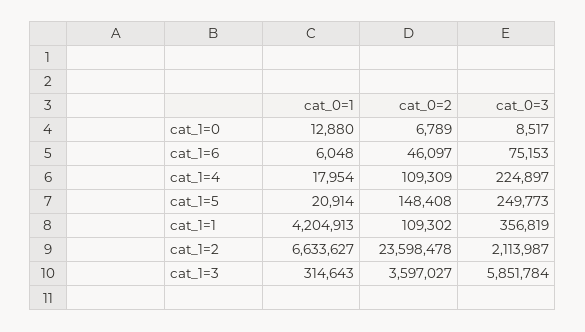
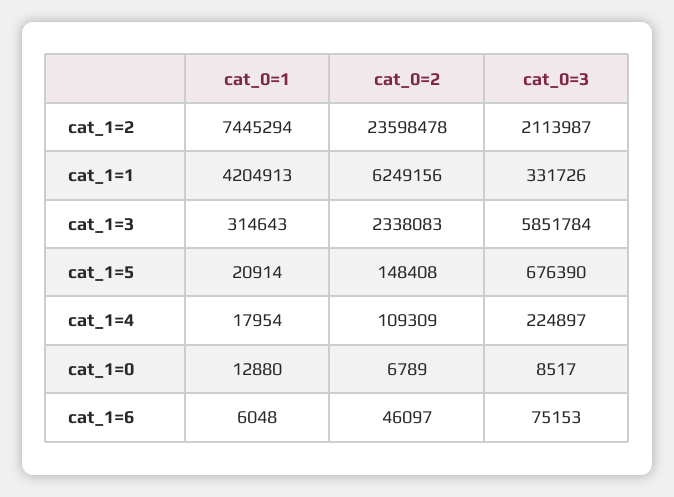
cat_0=3, cat_1=5: 249773 -> 676390
cat_0=2, cat_1=1: 109302 -> 6249156
cat_0=3, cat_1=1: 356819 -> 331726
cat_0=1, cat_1=2: 6633627 -> 7445294
cat_0=2, cat_1=3: 3597027 -> 2338083

